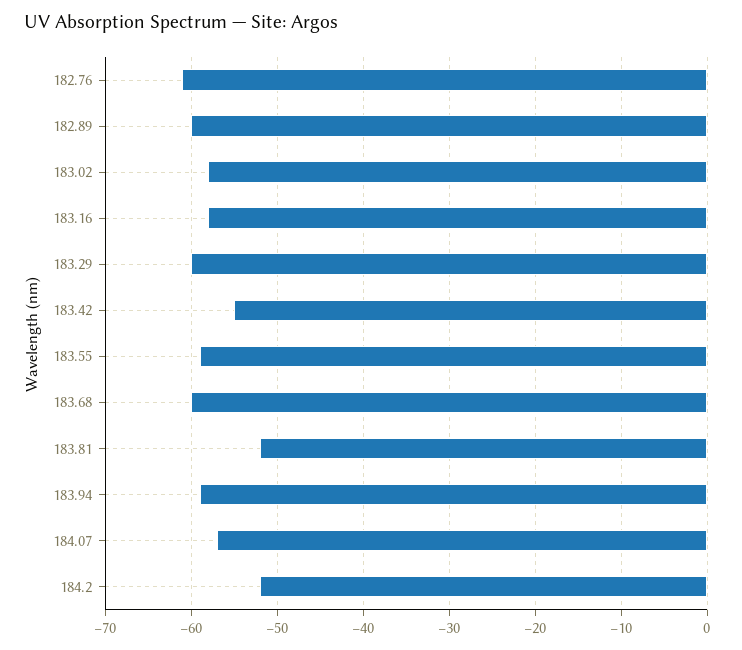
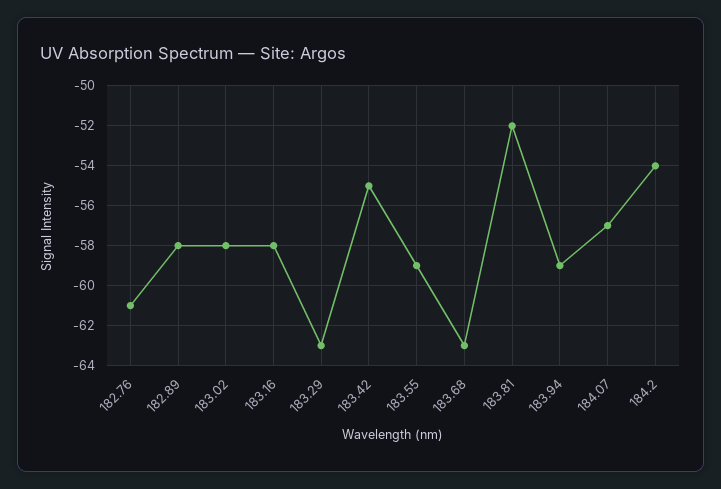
182.89: -60 -> -58
183.29: -60 -> -63
183.68: -60 -> -63
184.2: -52 -> -54

